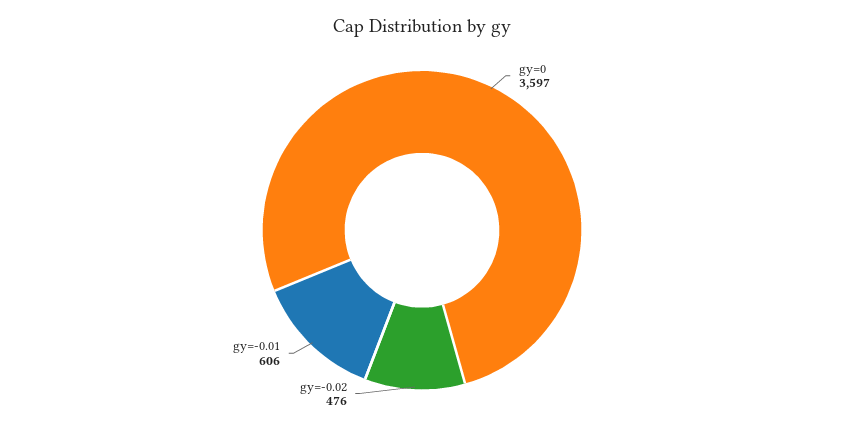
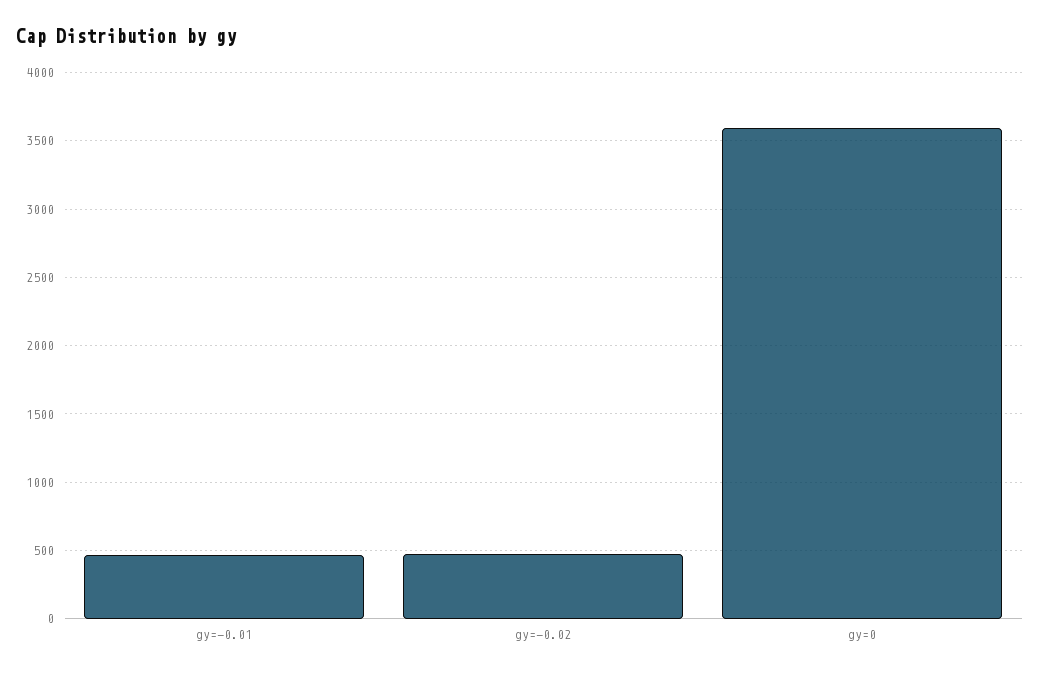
gy=-0.01: 606 -> 450

